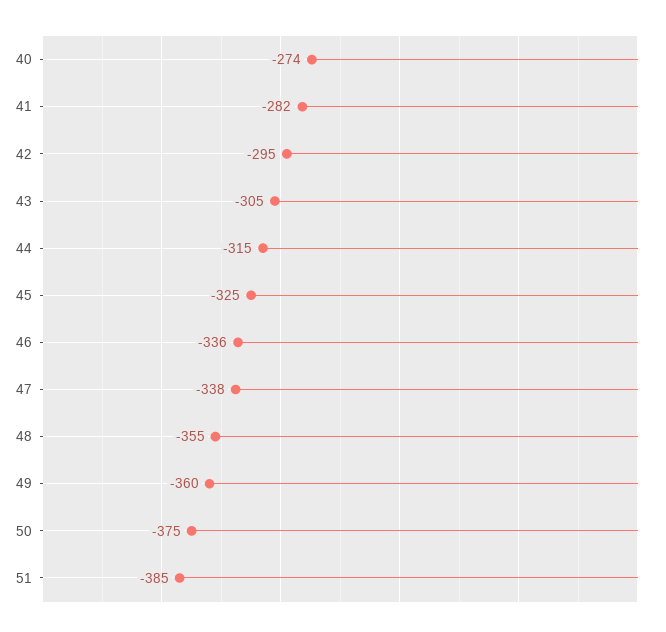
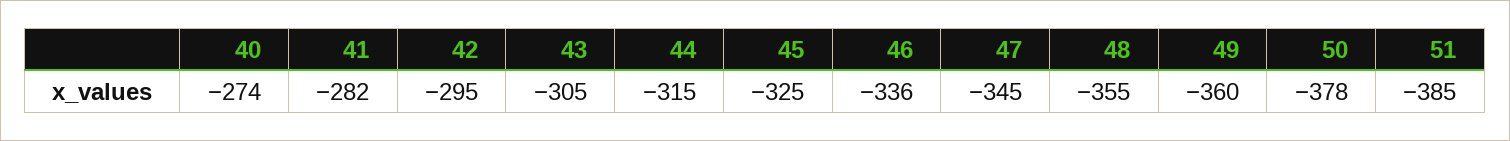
47: -338 -> -345
50: -375 -> -378

